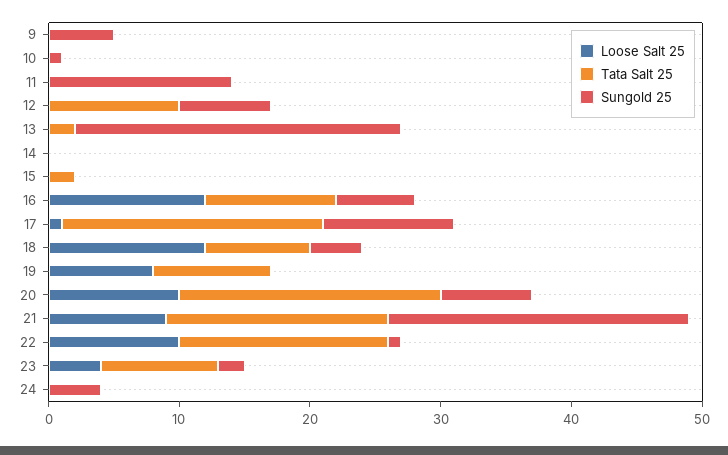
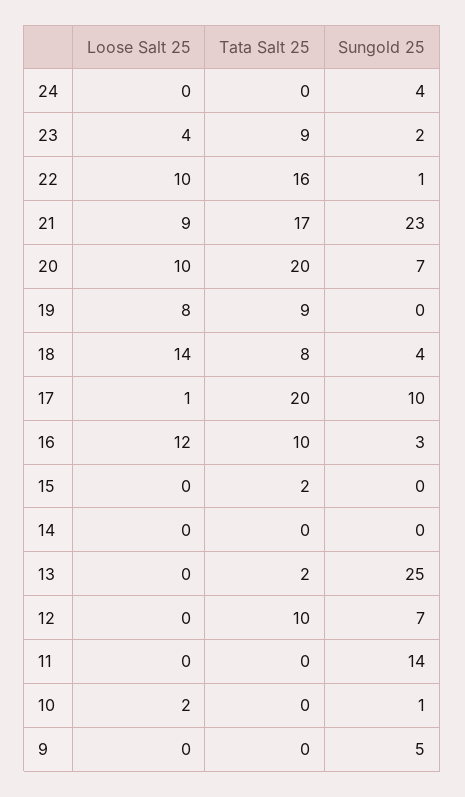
Loose Salt 25, 10: 0 -> 2
Sungold 25, 16: 6 -> 3
Loose Salt 25, 18: 12 -> 14

